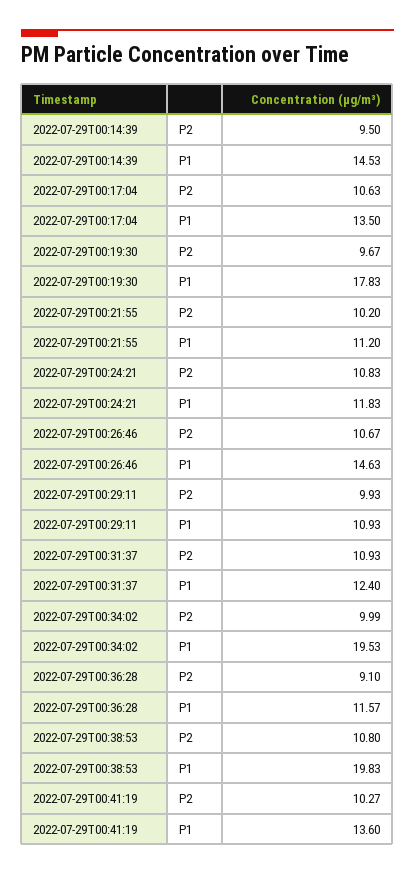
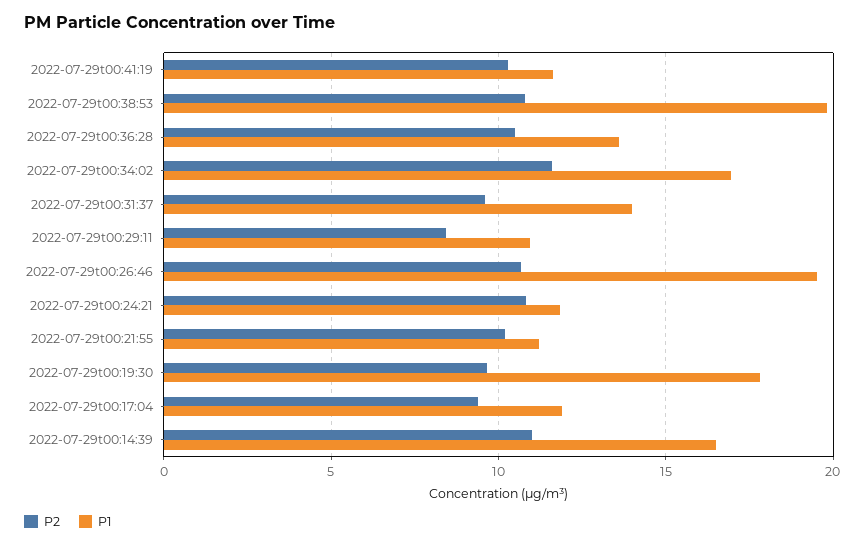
P2, 2022-07-29T00:14:39: 9.5 -> 11
P1, 2022-07-29T00:14:39: 14.53 -> 16.5
P2, 2022-07-29T00:17:04: 10.63 -> 9.5
P1, 2022-07-29T00:17:04: 13.5 -> 12
P1, 2022-07-29T00:26:46: 14.63 -> 19.5
P2, 2022-07-29T00:29:11: 9.93 -> 8.5
P2, 2022-07-29T00:31:37: 10.93 -> 9.5
P1, 2022-07-29T00:31:37: 12.4 -> 14
P2, 2022-07-29T00:34:02: 9.99 -> 11.5
P1, 2022-07-29T00:34:02: 19.53 -> 17
P2, 2022-07-29T00:36:28: 9.1 -> 10.5
P1, 2022-07-29T00:36:28: 11.57 -> 13.5
P1, 2022-07-29T00:41:19: 13.6 -> 11.5

